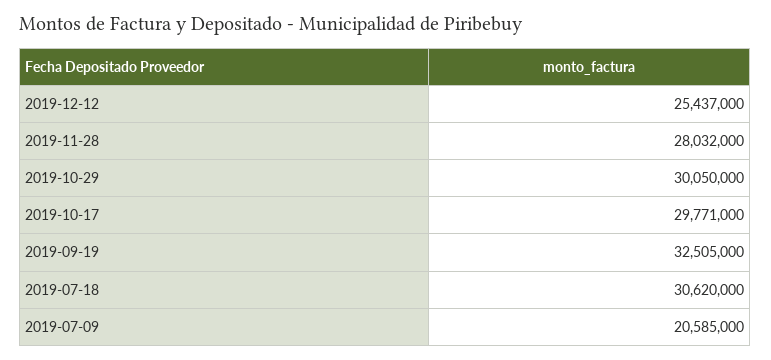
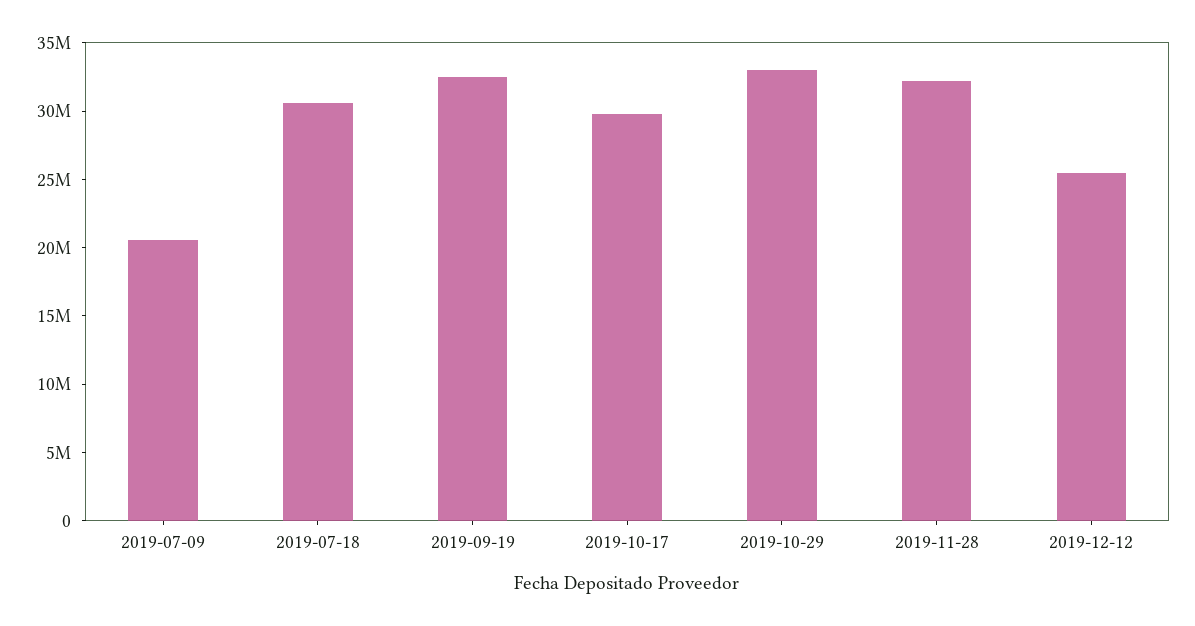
2019-11-28: 28032000 -> 32000000
2019-10-29: 30050000 -> 33000000

